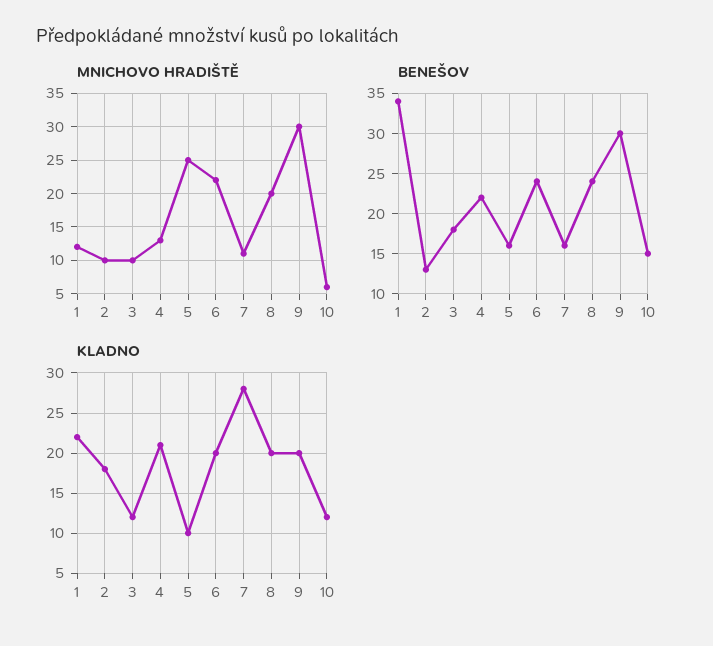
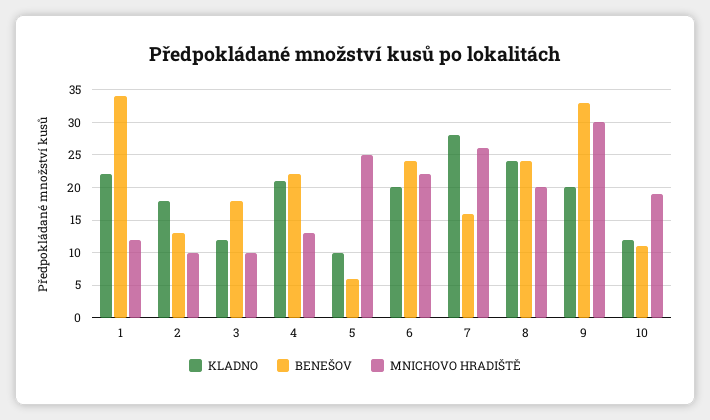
MNICHOVO HRADIŠTĚ, 7: 11 -> 26
MNICHOVO HRADIŠTĚ, 10: 6 -> 19
BENEŠOV, 5: 16 -> 6
BENEŠOV, 9: 30 -> 33
BENEŠOV, 10: 15 -> 11
KLADNO, 8: 20 -> 24

